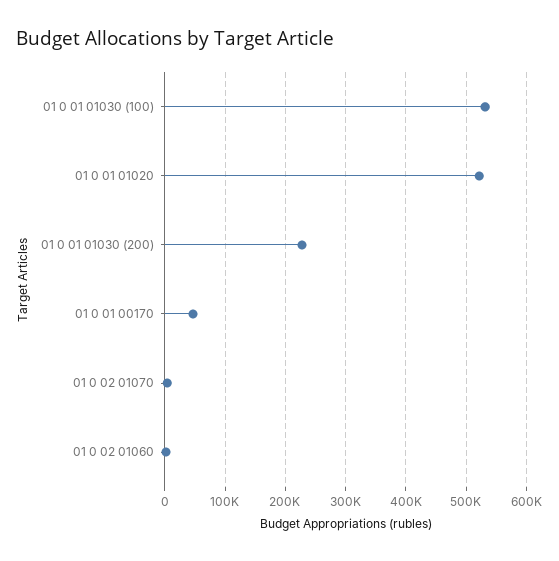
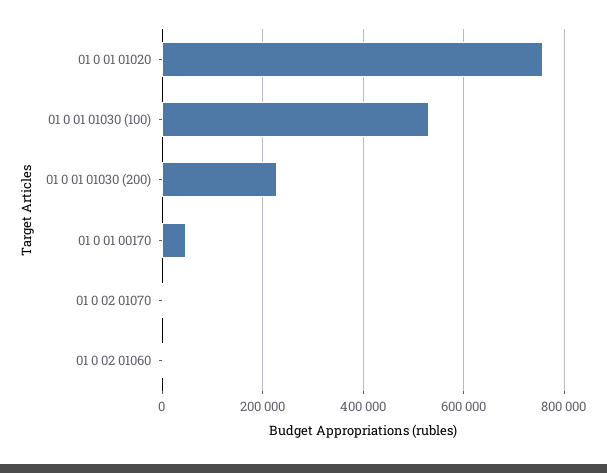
01 0 01 01020: 520000 -> 760000

